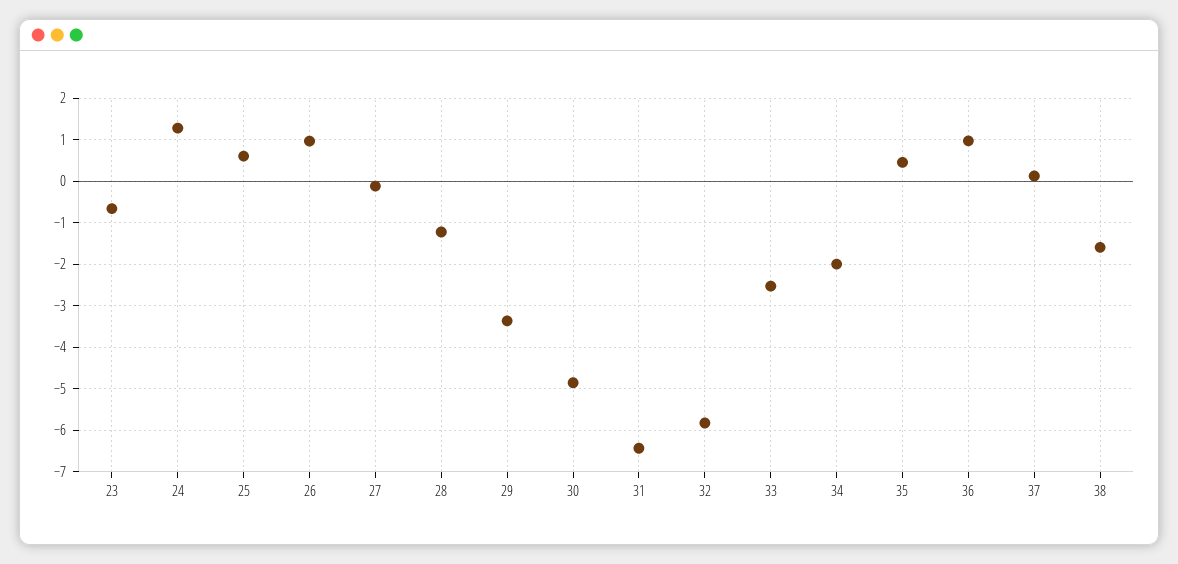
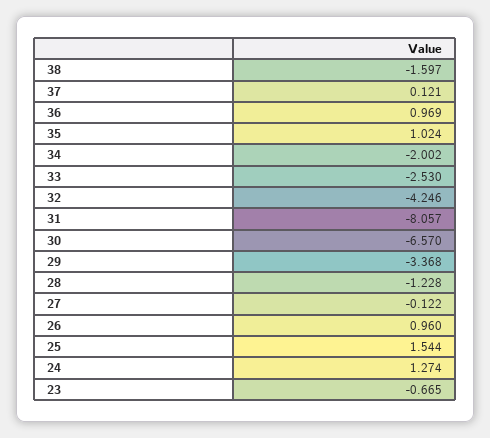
25: 0.6 -> 1.544
30: -4.8 -> -6.57
31: -6.4 -> -8.057
32: -5.8 -> -4.246
35: 0.4 -> 1.024

